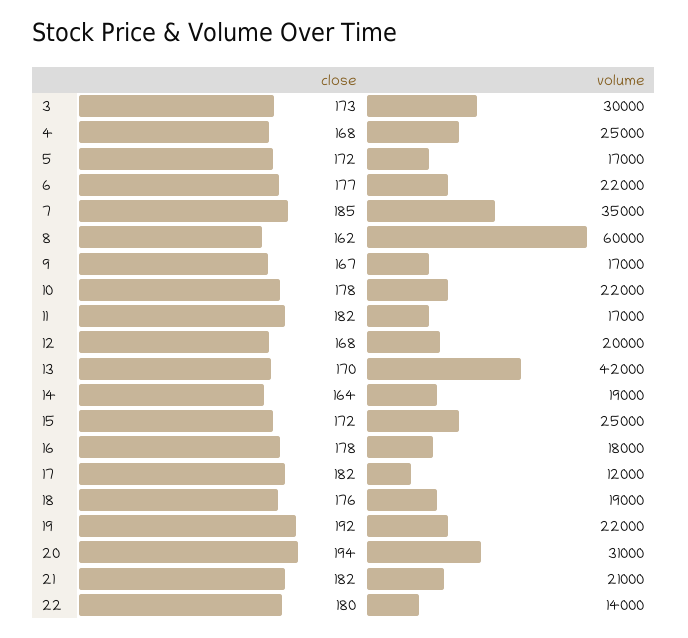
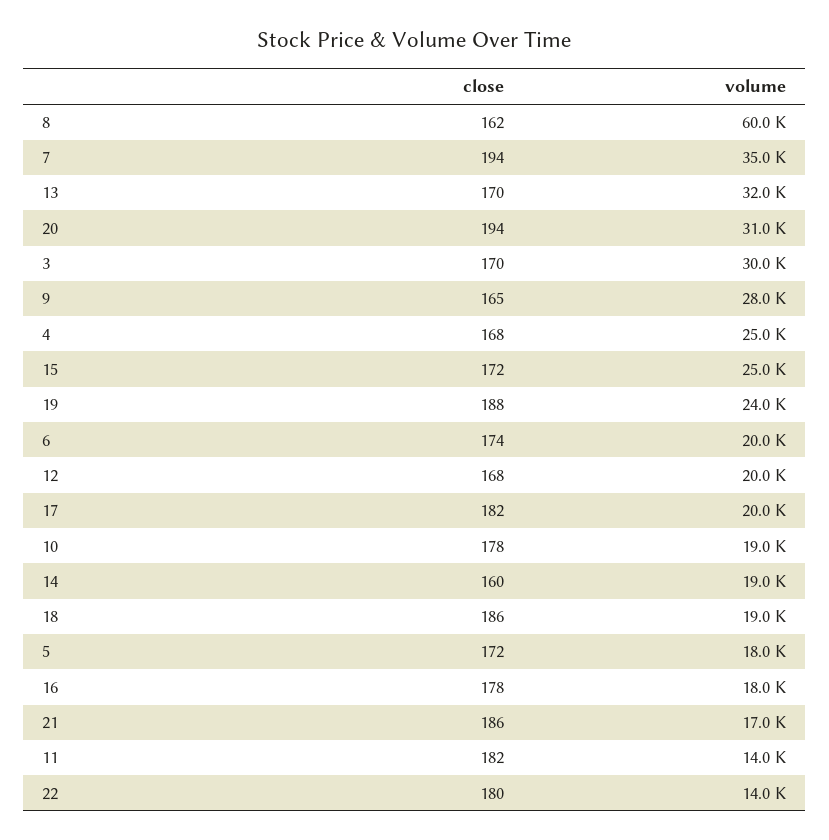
close, 3: 173 -> 170
volume, 5: 17000 -> 18000
close, 6: 177 -> 174
volume, 6: 22000 -> 20000
close, 7: 185 -> 194
close, 9: 167 -> 165
volume, 9: 17000 -> 28000
volume, 10: 22000 -> 19000
volume, 11: 17000 -> 14000
volume, 13: 42000 -> 32000
close, 14: 164 -> 160
volume, 17: 12000 -> 20000
close, 18: 176 -> 186
close, 19: 192 -> 188
volume, 19: 22000 -> 24000
close, 21: 182 -> 186
volume, 21: 21000 -> 17000

